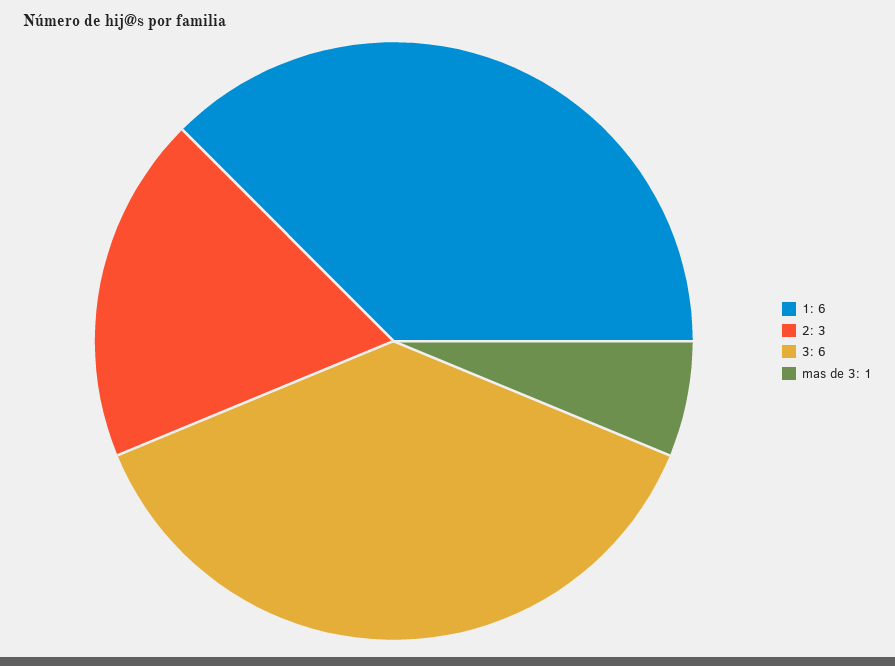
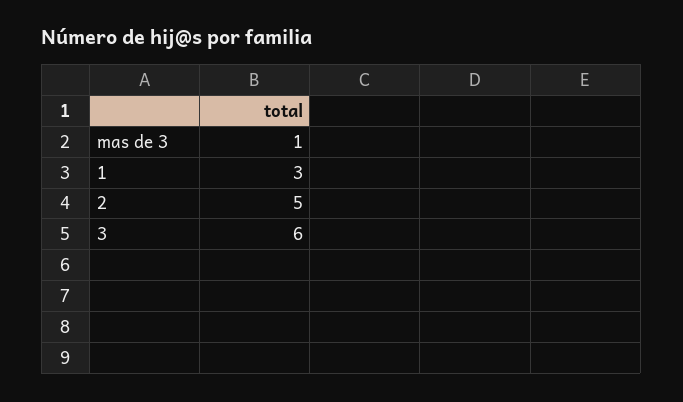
1: 6 -> 3
2: 3 -> 5

